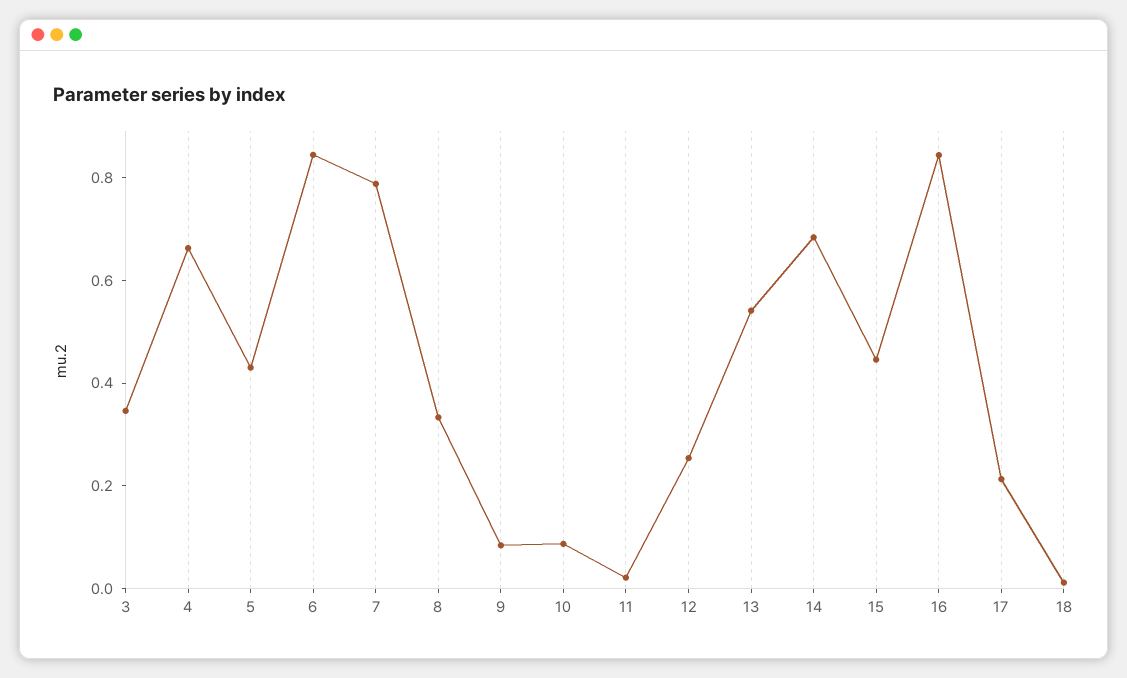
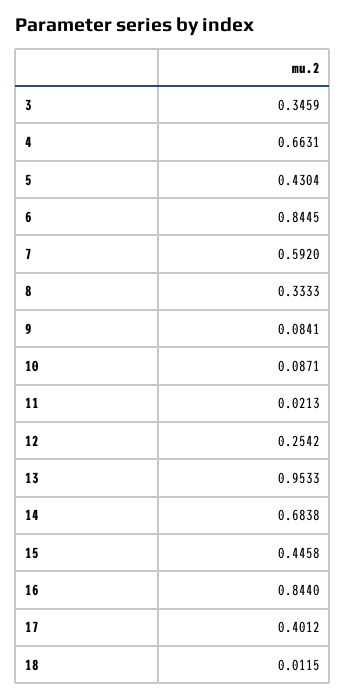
7: 0.8 -> 0.592
13: 0.55 -> 0.9533
17: 0.2 -> 0.4012

